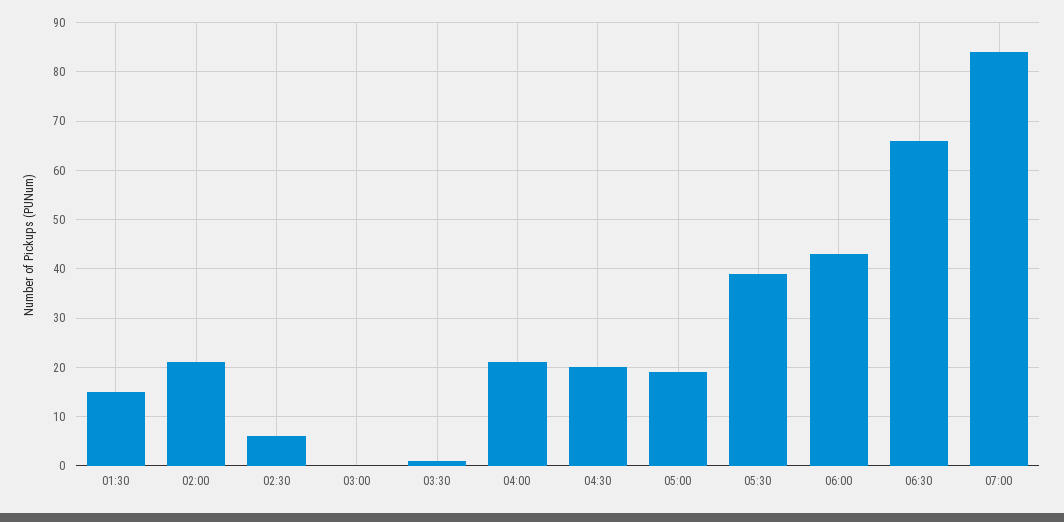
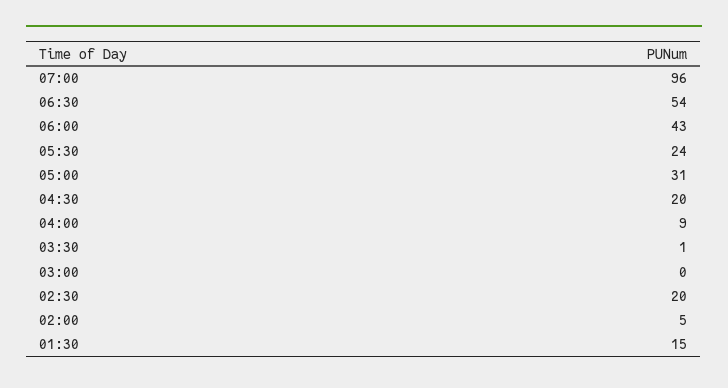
02:00: 20 -> 5
02:30: 5 -> 20
04:00: 20 -> 9
05:00: 20 -> 31
05:30: 40 -> 24
06:30: 65 -> 54
07:00: 85 -> 96

